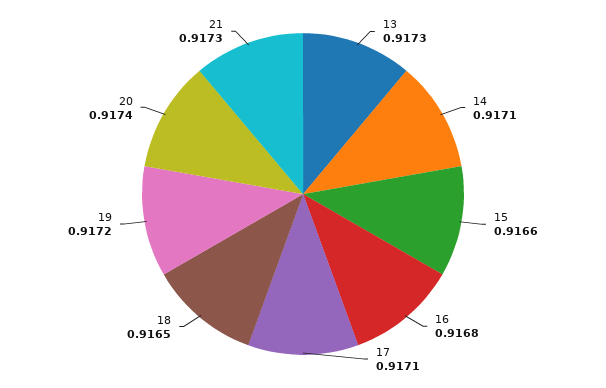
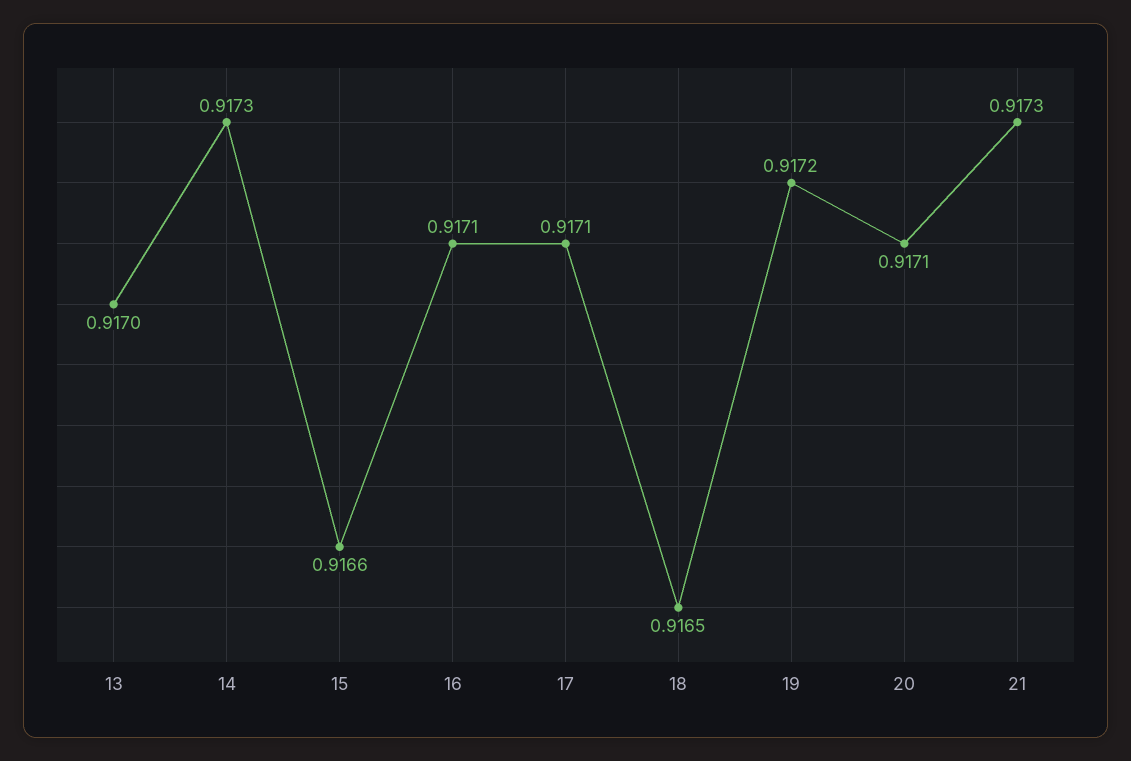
13: 0.9173 -> 0.917
14: 0.9171 -> 0.9173
16: 0.9168 -> 0.9171
20: 0.9174 -> 0.9171

